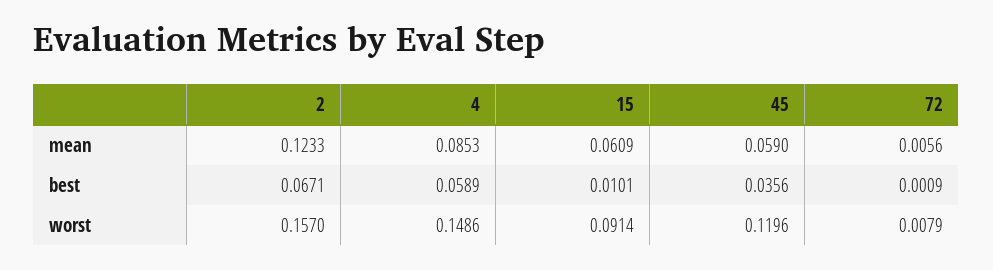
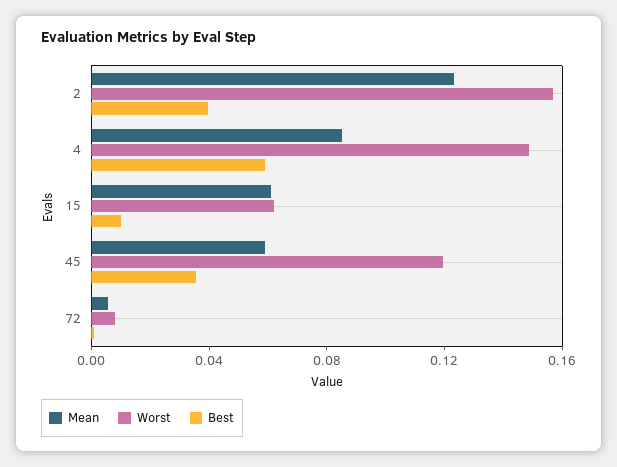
best, 2: 0.0671 -> 0.04
worst, 15: 0.0914 -> 0.06

